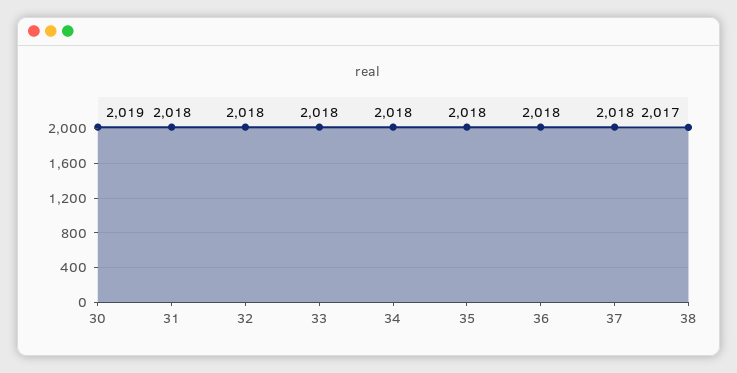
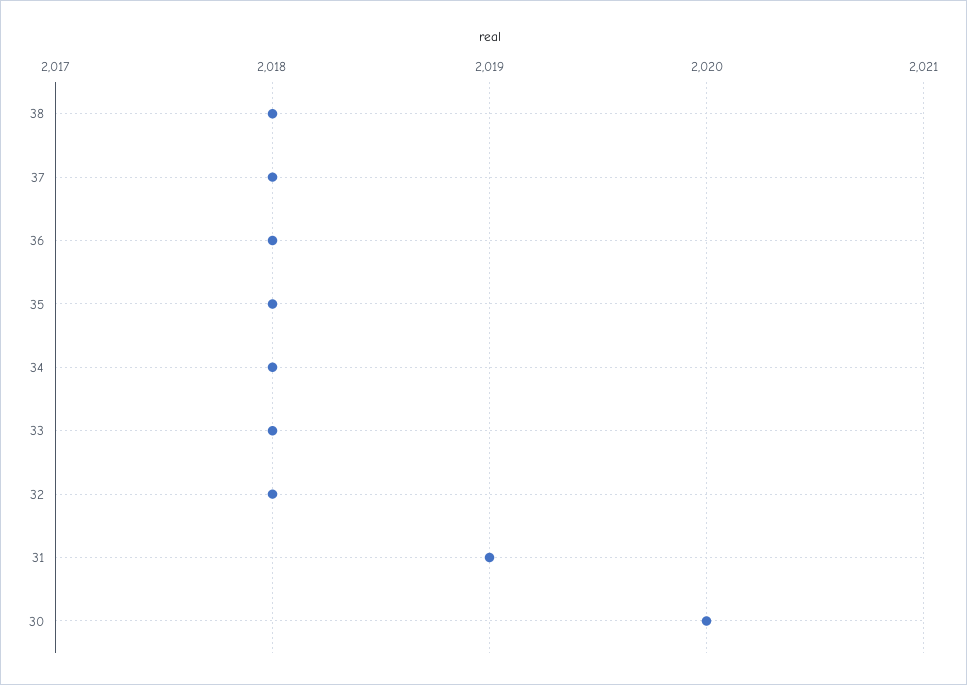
30: 2019 -> 2020
31: 2018 -> 2019
38: 2017 -> 2018

